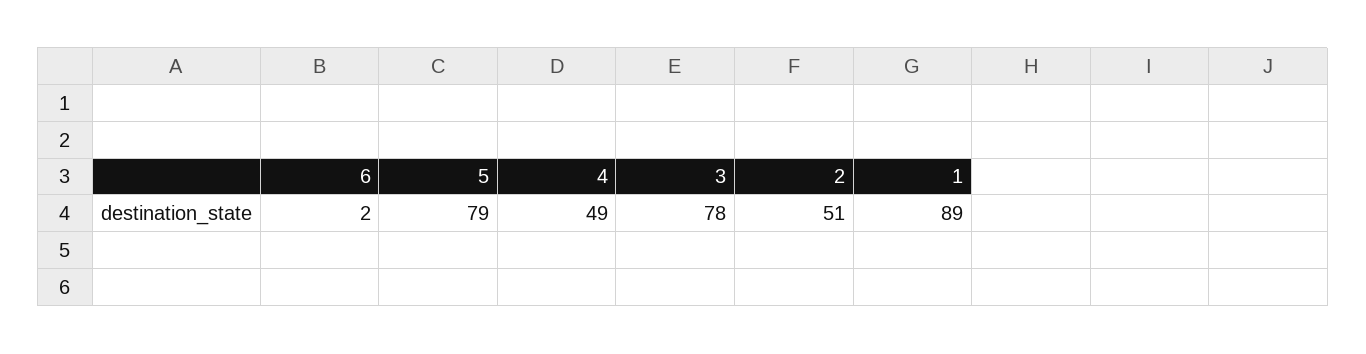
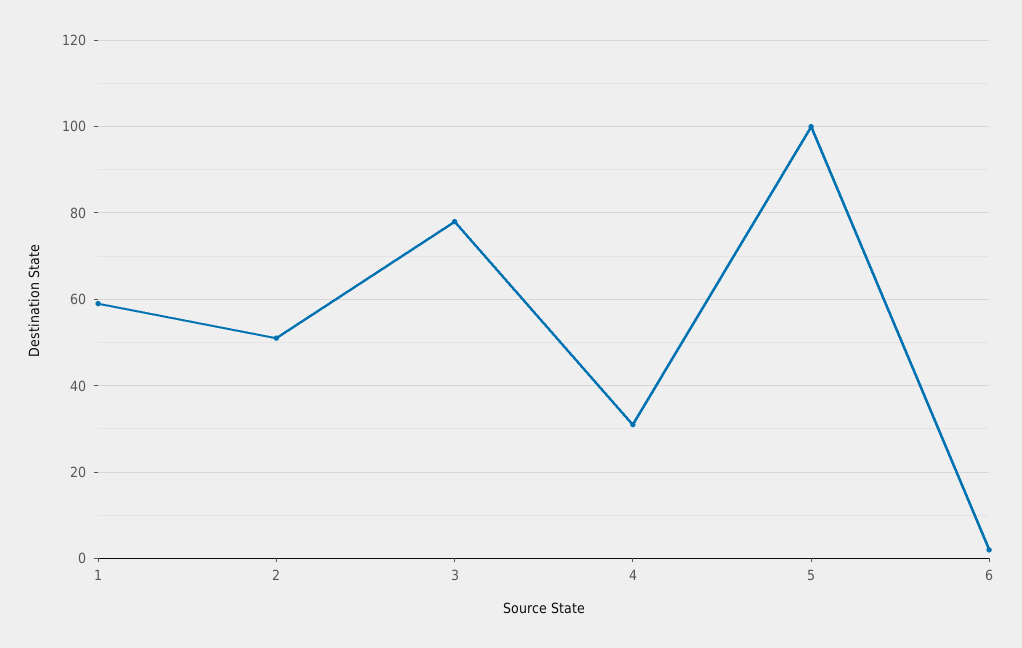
5: 79 -> 100
4: 49 -> 30
1: 89 -> 60

